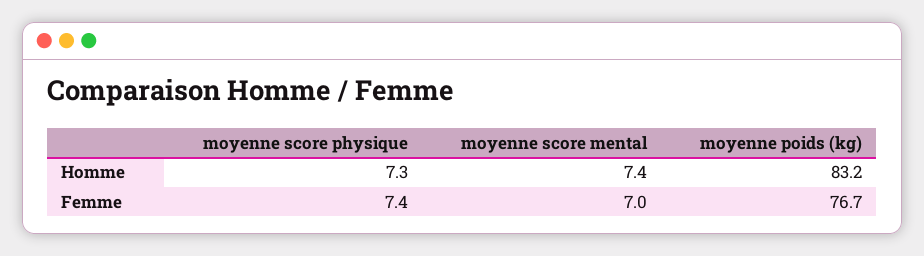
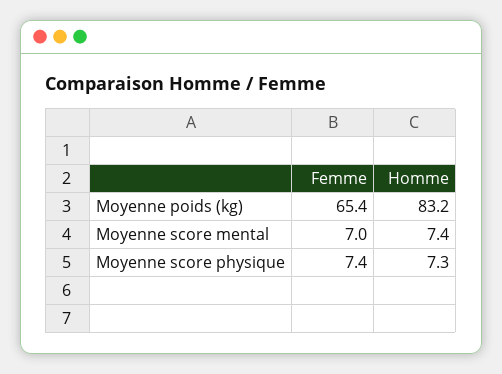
moyenne poids (kg), Femme: 76.7 -> 65.4

